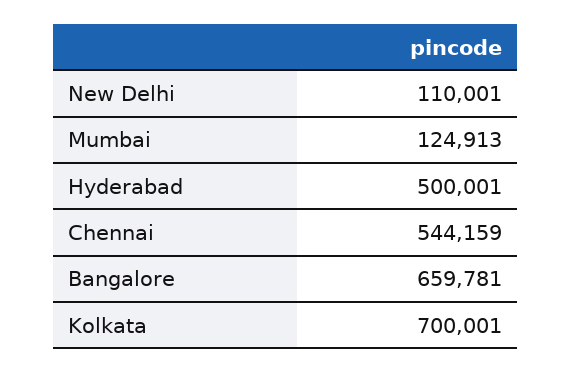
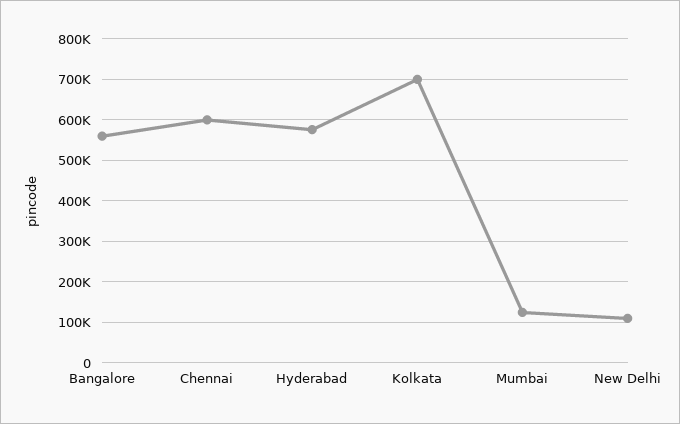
Hyderabad: 500001 -> 580000
Chennai: 544159 -> 600000
Bangalore: 659781 -> 560000

